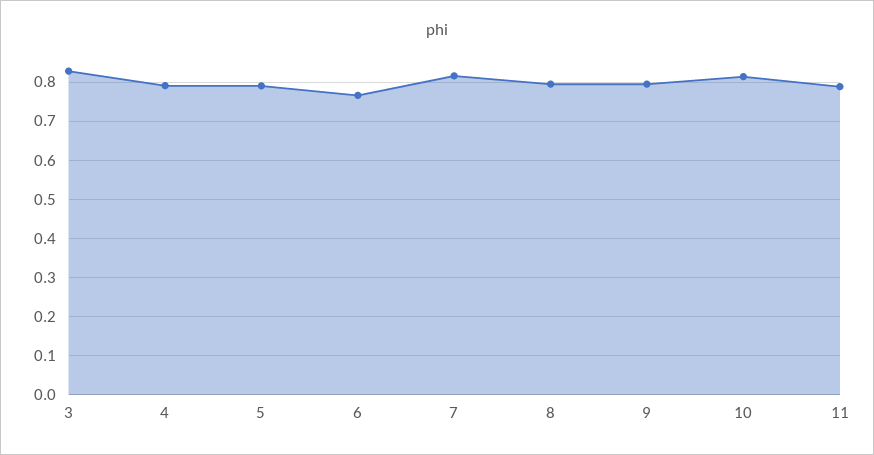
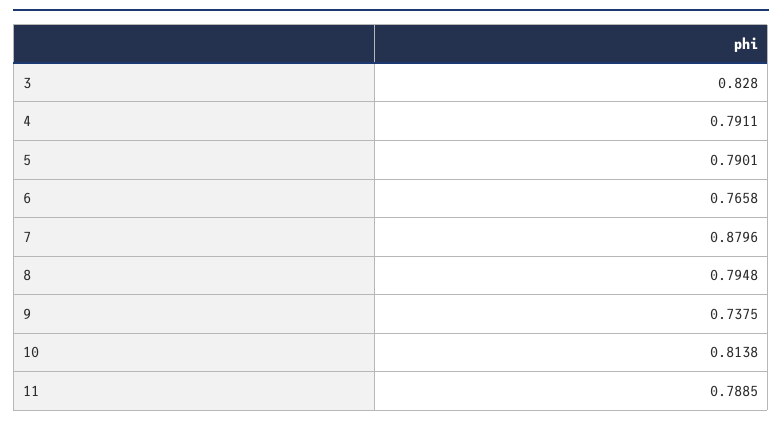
7: 0.82 -> 0.8796
9: 0.8 -> 0.7375

